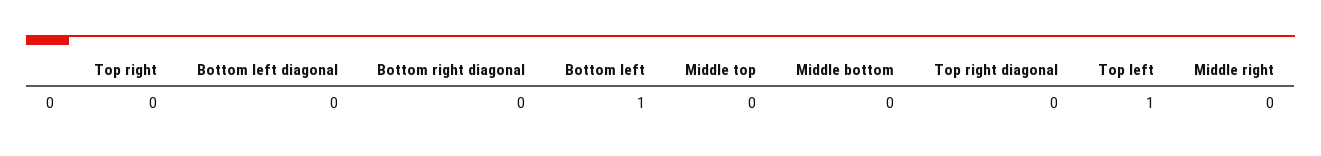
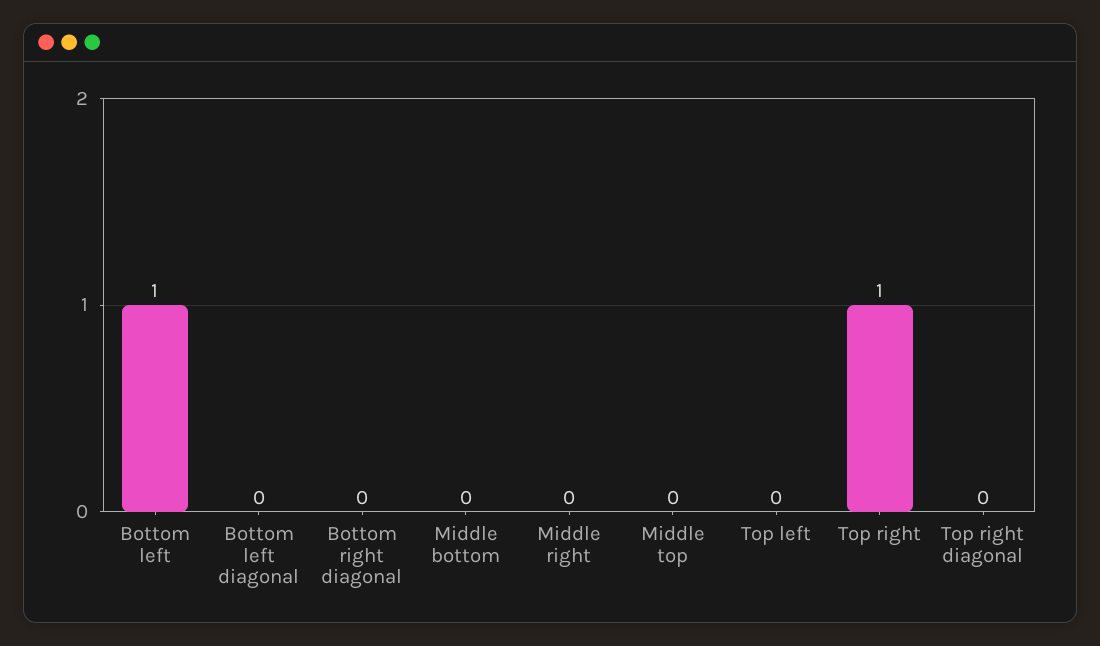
Top right: 0 -> 1
Top left: 1 -> 0

